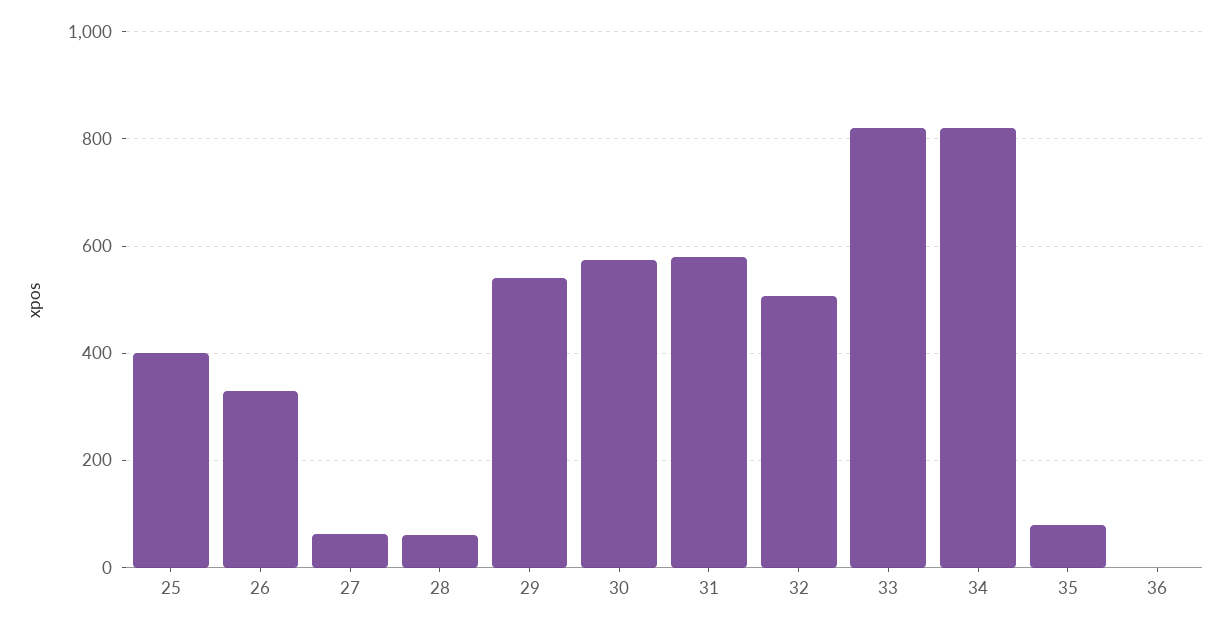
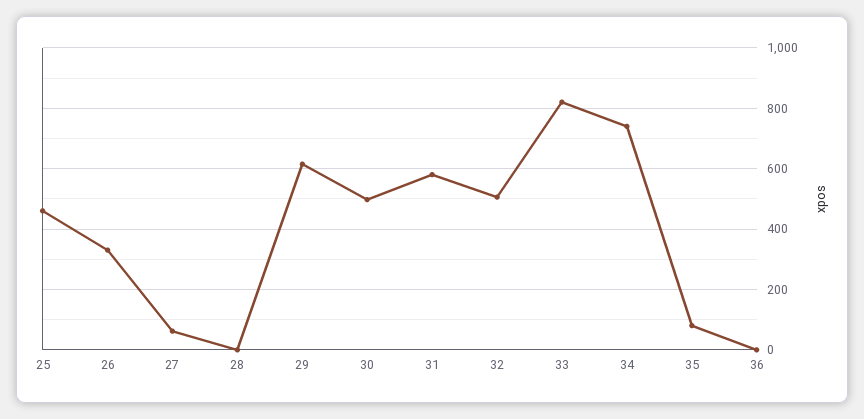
25: 400 -> 460
28: 60 -> 0
29: 540 -> 620
30: 580 -> 500
34: 820 -> 740

